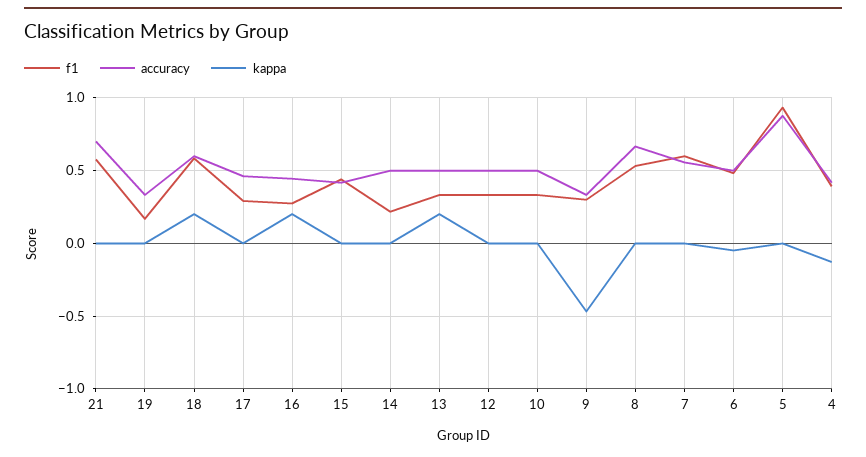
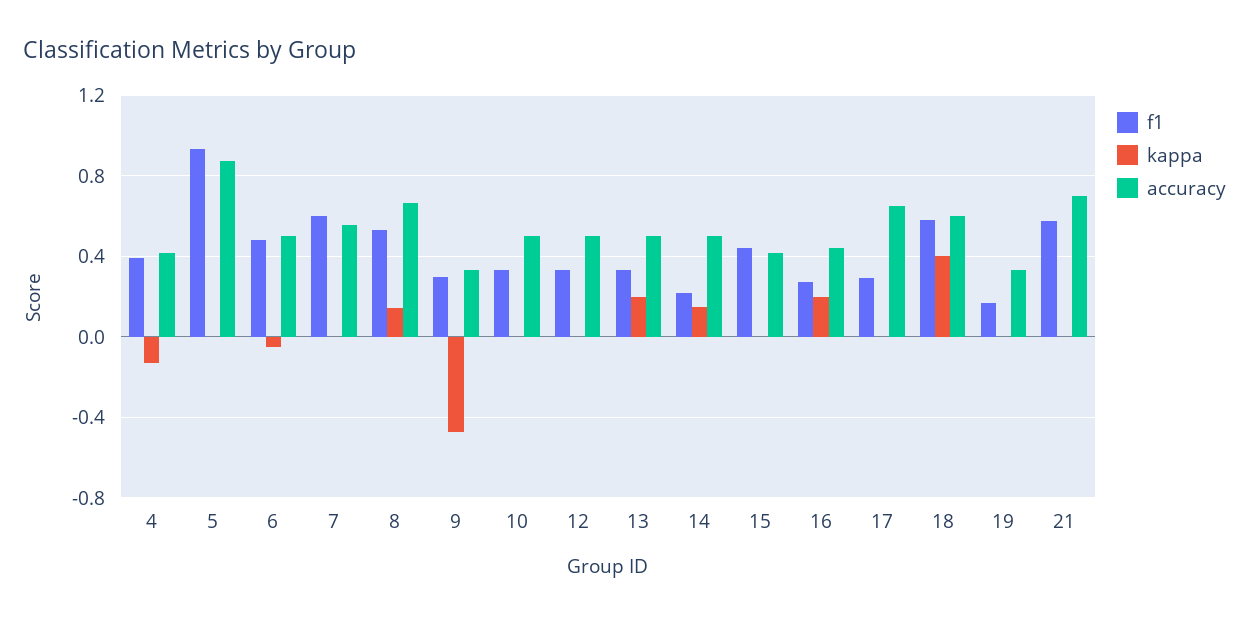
kappa, 18: 0.2 -> 0.4
accuracy, 17: 0.45 -> 0.65
kappa, 14: 0 -> 0.15
kappa, 8: 0 -> 0.15

